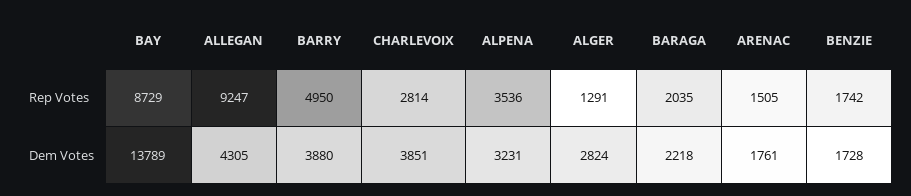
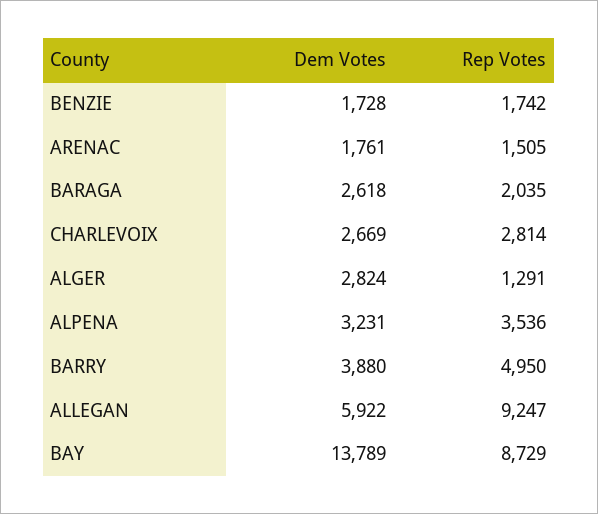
ALLEGAN, Dem Votes: 4305 -> 5922
CHARLEVOIX, Dem Votes: 3851 -> 2669
BARAGA, Dem Votes: 2218 -> 2618

